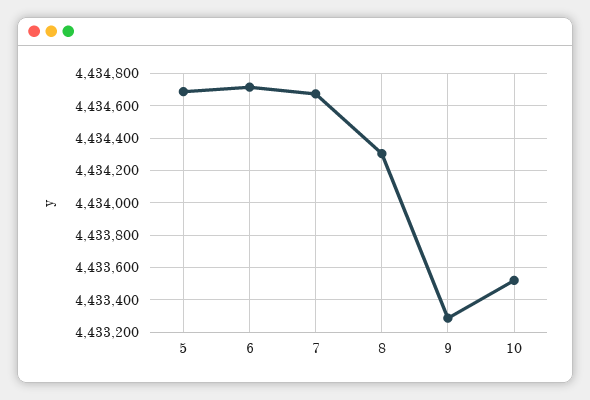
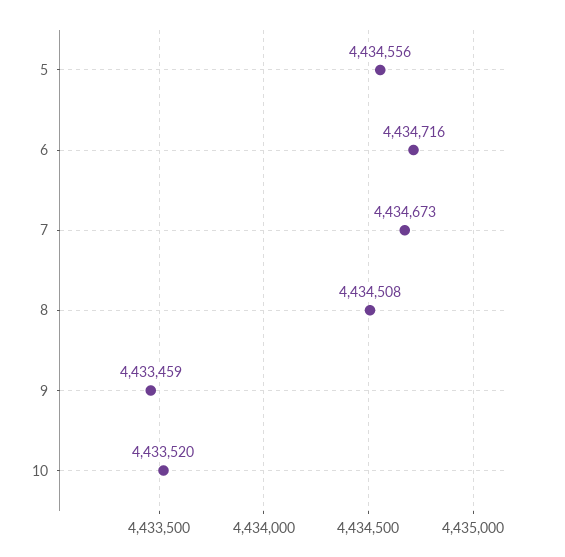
5: 4434700 -> 4434556
8: 4434300 -> 4434508
9: 4433300 -> 4433459

